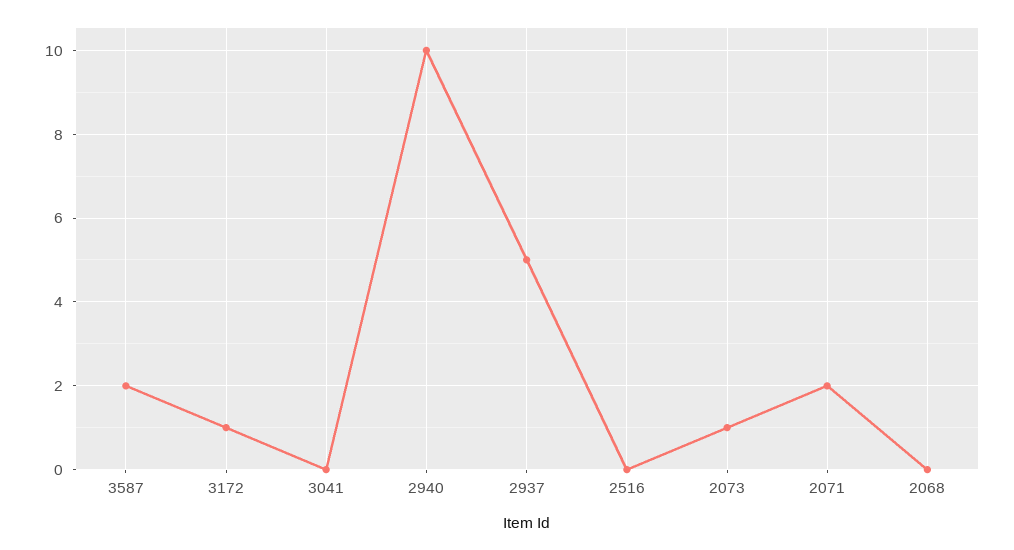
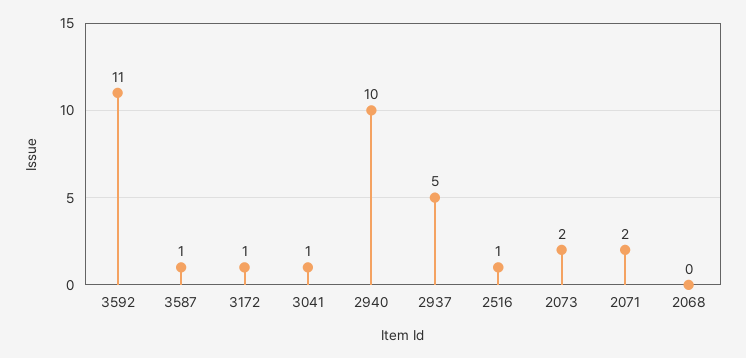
3587: 2 -> 1
3041: 0 -> 1
2516: 0 -> 1
2073: 1 -> 2
3592: none -> 11

